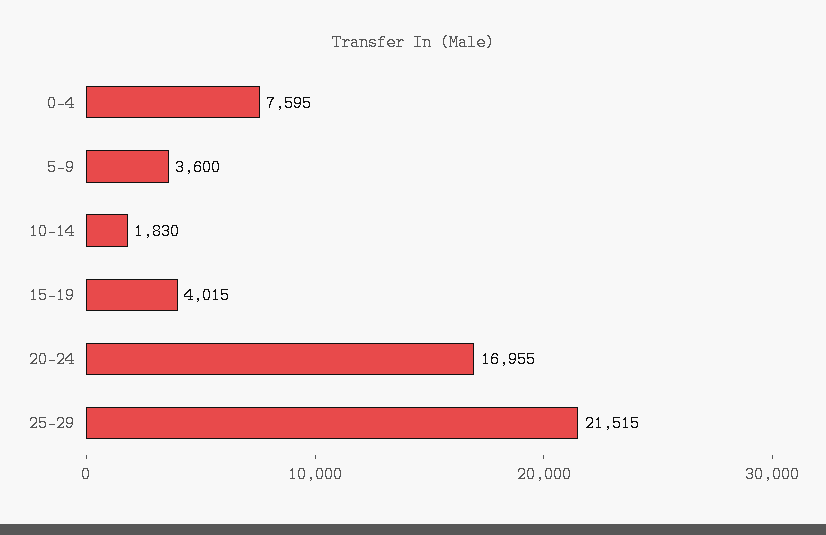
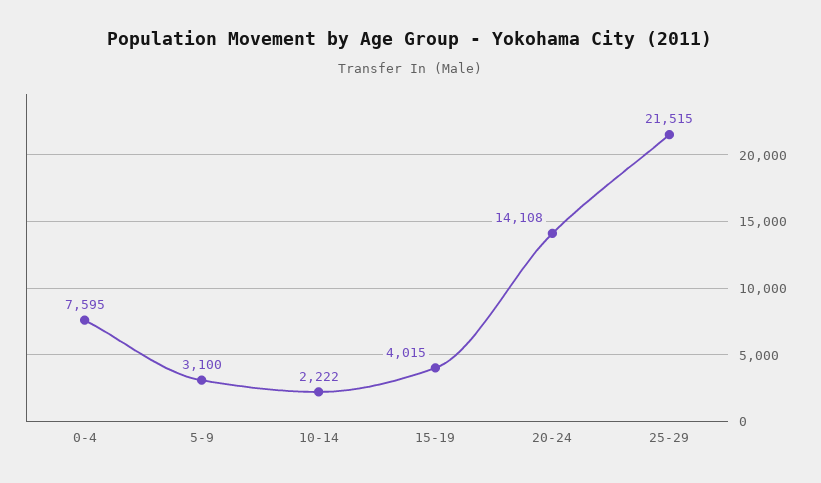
5-9: 3600 -> 3100
10-14: 1830 -> 2222
20-24: 16955 -> 14108

